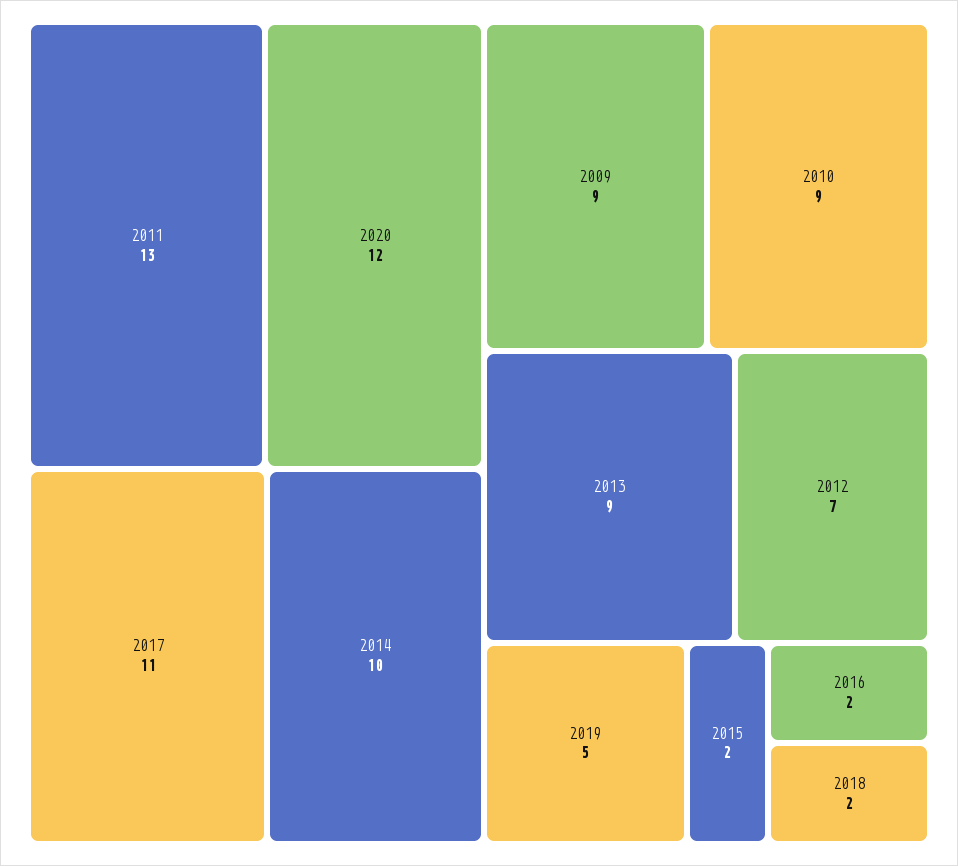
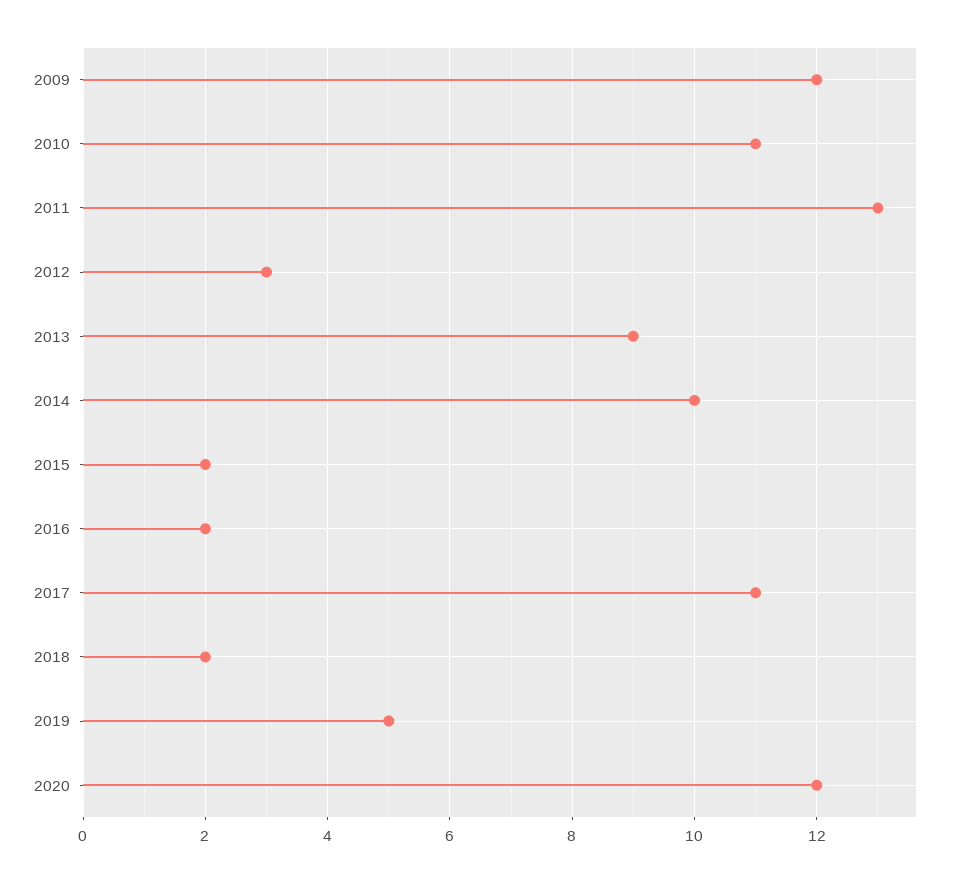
2009: 9 -> 12
2010: 9 -> 11
2012: 7 -> 3

